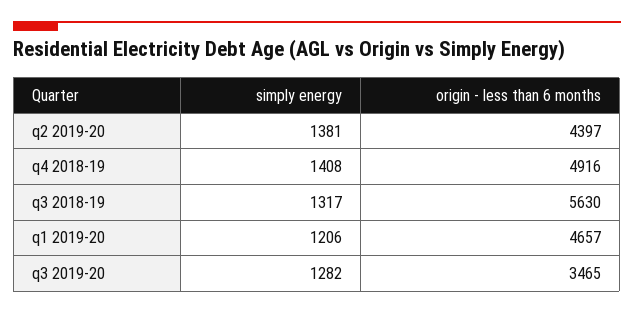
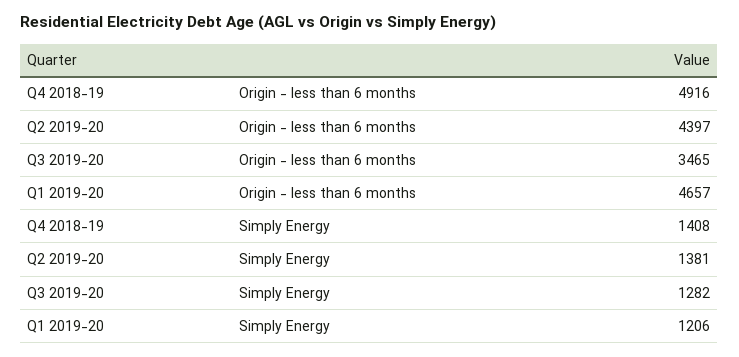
simply energy, q3 2018-19: 1317 -> none
origin - less than 6 months, q3 2018-19: 5630 -> none

